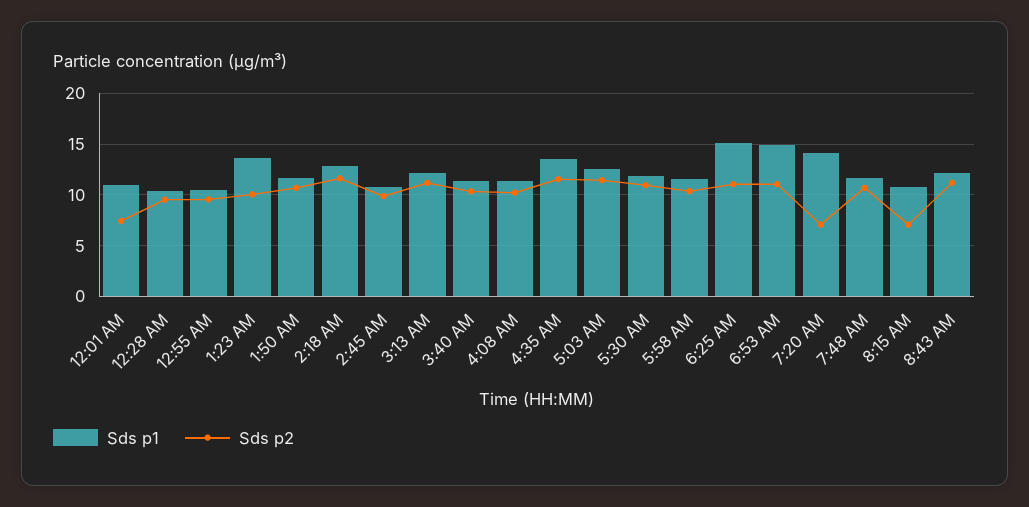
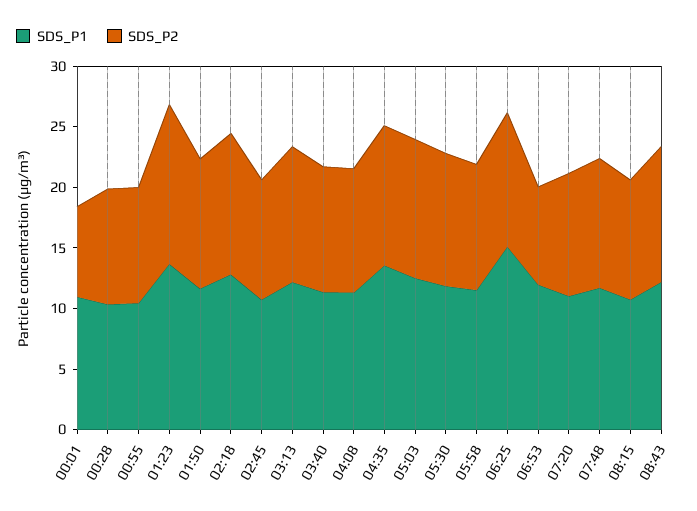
Sds p2, 1:23 AM: 10 -> 13
Sds p1, 6:53 AM: 15 -> 12
Sds p2, 6:53 AM: 11 -> 8
Sds p1, 7:20 AM: 14 -> 11
Sds p2, 7:20 AM: 7 -> 10
Sds p2, 8:15 AM: 7 -> 10

